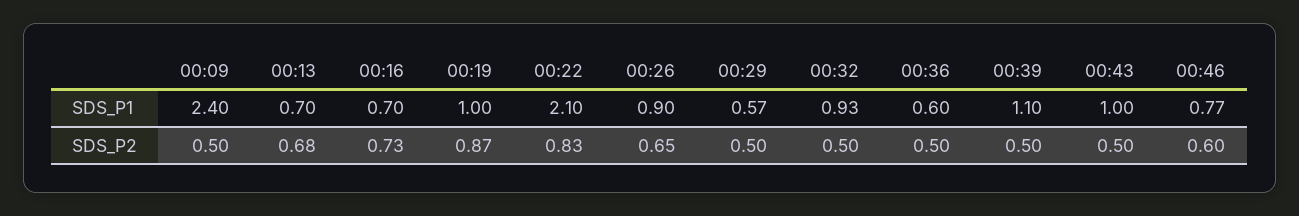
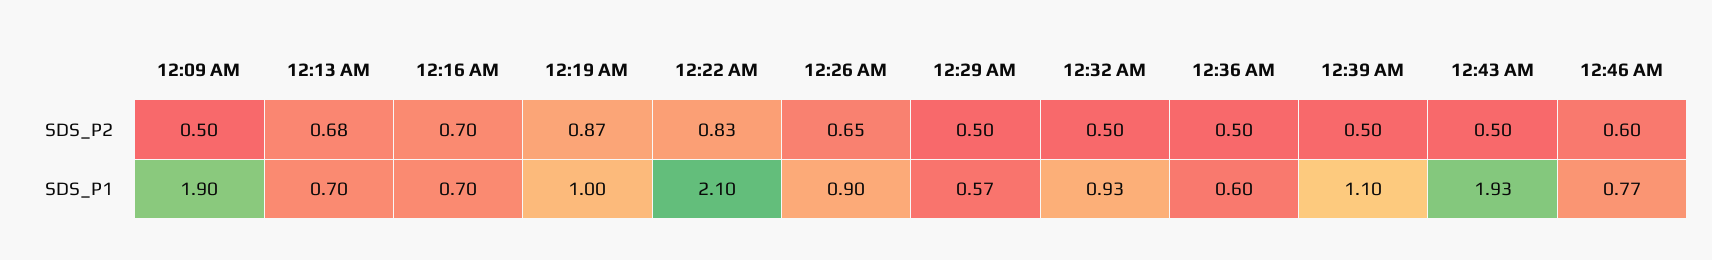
00:09, SDS_P1: 2.4 -> 1.9
00:43, SDS_P1: 1 -> 1.93
00:16, SDS_P2: 0.73 -> 0.7

